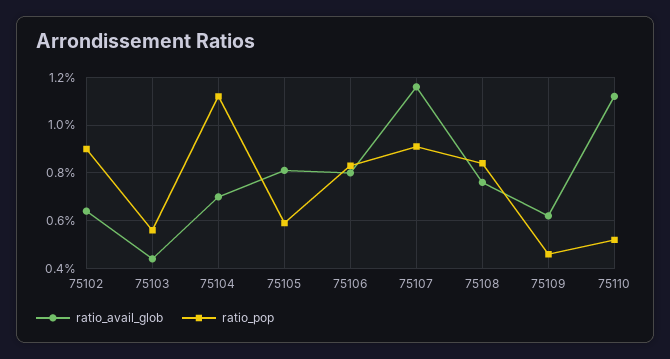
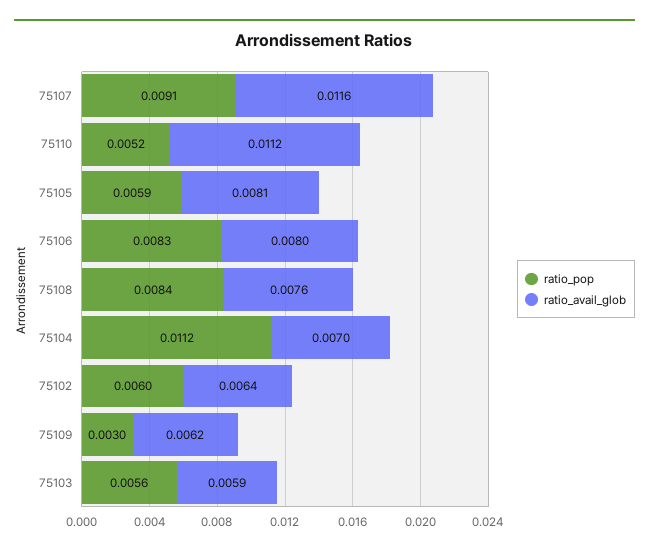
ratio_pop, 75102: 0.009 -> 0.006
ratio_avail_glob, 75103: 0.0045 -> 0.0059
ratio_pop, 75109: 0.0045 -> 0.003

